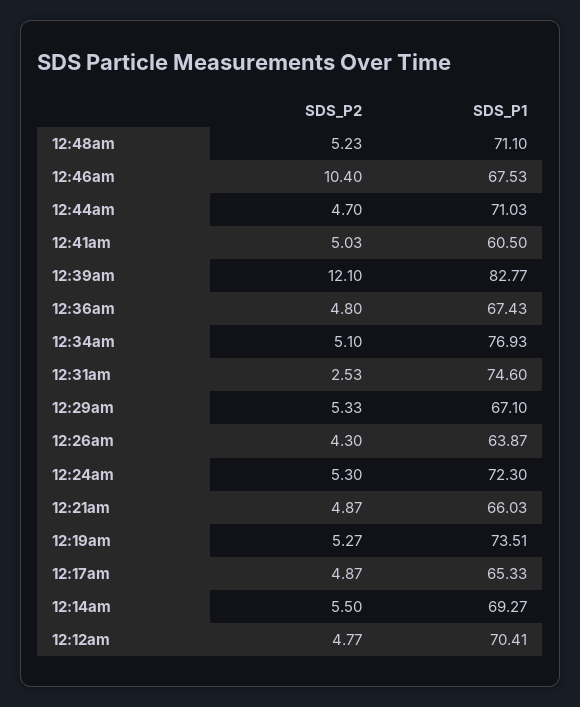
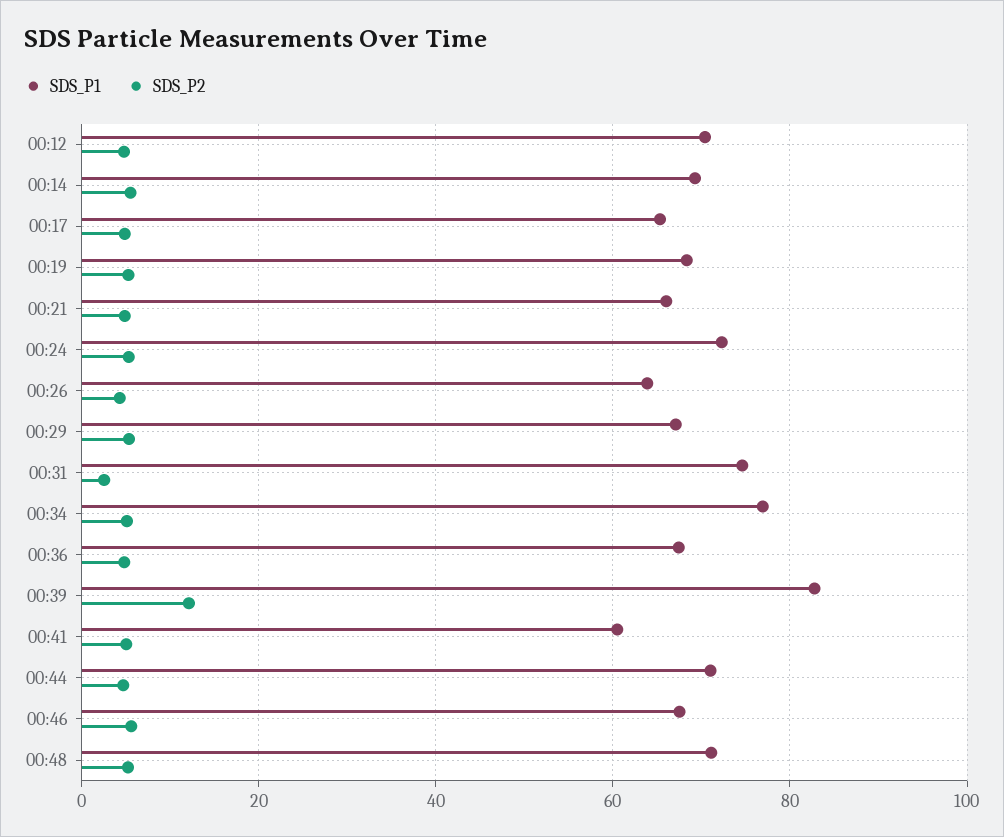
SDS_P2, 12:46am: 10.4 -> 6
SDS_P1, 12:19am: 73.51 -> 68

